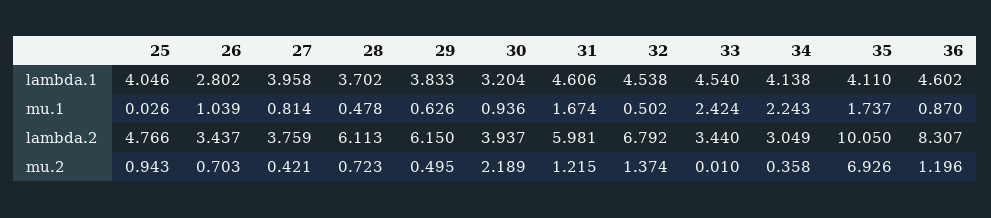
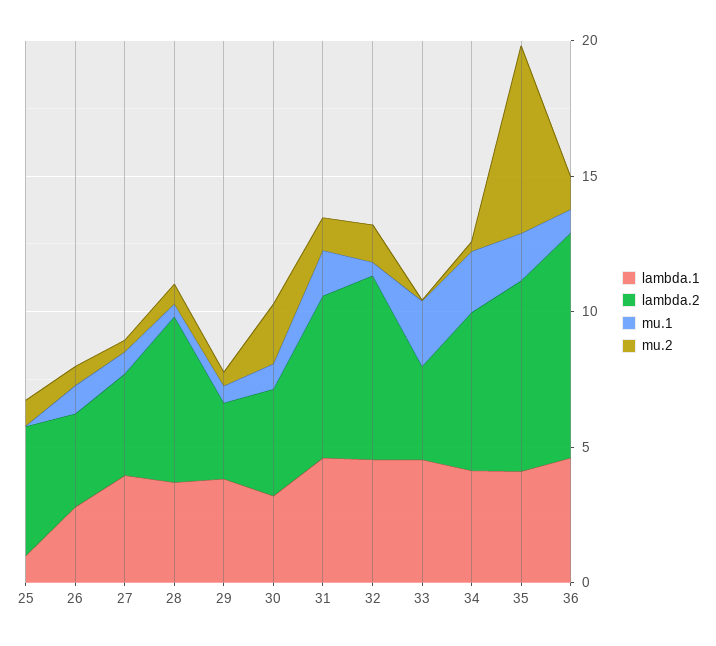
lambda.1, 25: 4.046 -> 1
lambda.2, 29: 6.15 -> 3
lambda.2, 34: 3.049 -> 6
lambda.2, 35: 10.05 -> 7

